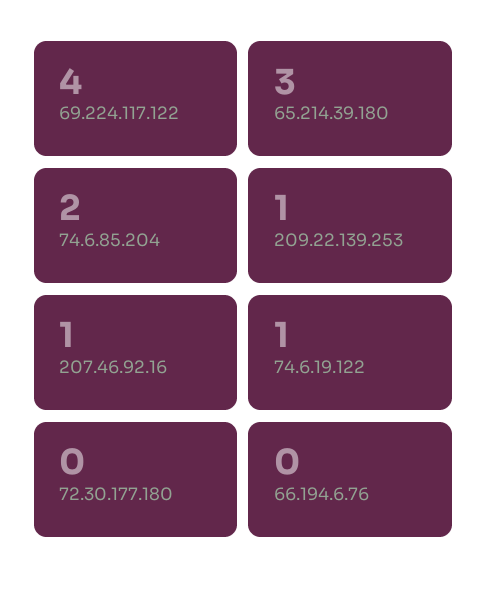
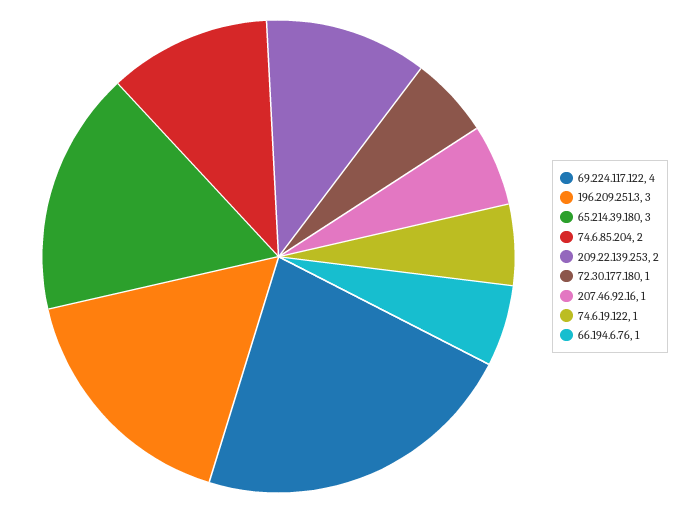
209.22.139.253: 1 -> 2
72.30.177.180: 0 -> 1
66.194.6.76: 0 -> 1
196.209.251.3: none -> 3

